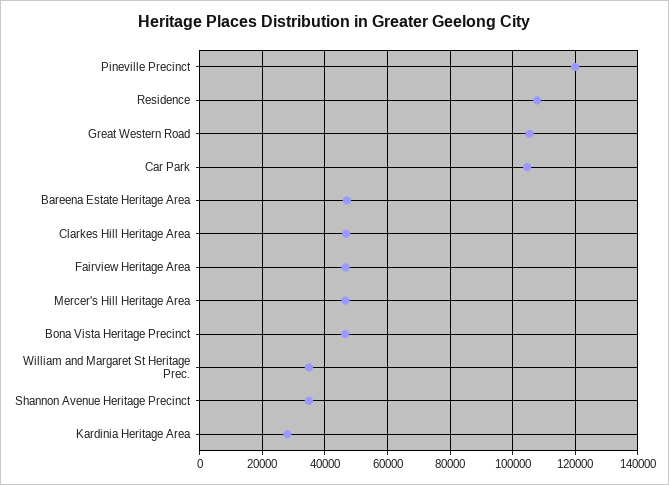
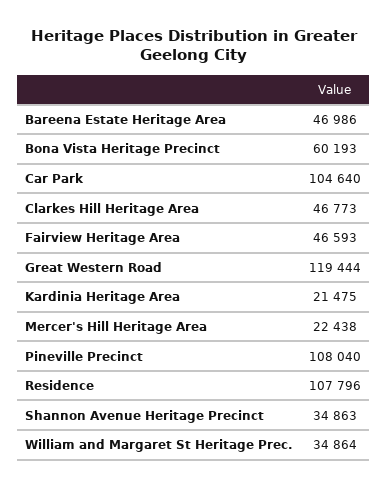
Pineville Precinct: 120000 -> 108040
Great Western Road: 106000 -> 119444
Mercer's Hill Heritage Area: 46000 -> 22438
Bona Vista Heritage Precinct: 46000 -> 60193
Kardinia Heritage Area: 28000 -> 21475

